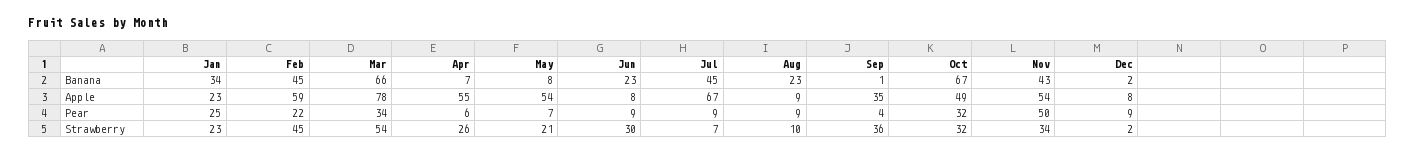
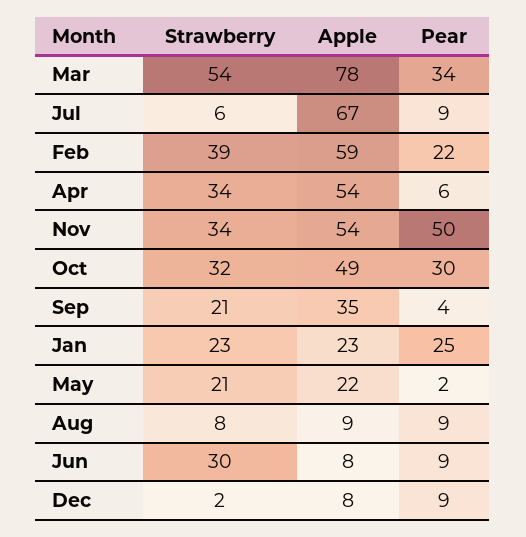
Jan, Banana: 34 -> none
Feb, Banana: 45 -> none
Mar, Banana: 66 -> none
Apr, Banana: 7 -> none
May, Banana: 8 -> none
Jun, Banana: 23 -> none
Jul, Banana: 45 -> none
Aug, Banana: 23 -> none
Sep, Banana: 1 -> none
Oct, Banana: 67 -> none
Nov, Banana: 43 -> none
Dec, Banana: 2 -> none
Apr, Apple: 55 -> 54
May, Apple: 54 -> 22
May, Pear: 7 -> 2
Oct, Pear: 32 -> 30
Feb, Strawberry: 45 -> 39
Apr, Strawberry: 26 -> 34
Jul, Strawberry: 7 -> 6
Aug, Strawberry: 10 -> 8
Sep, Strawberry: 36 -> 21

